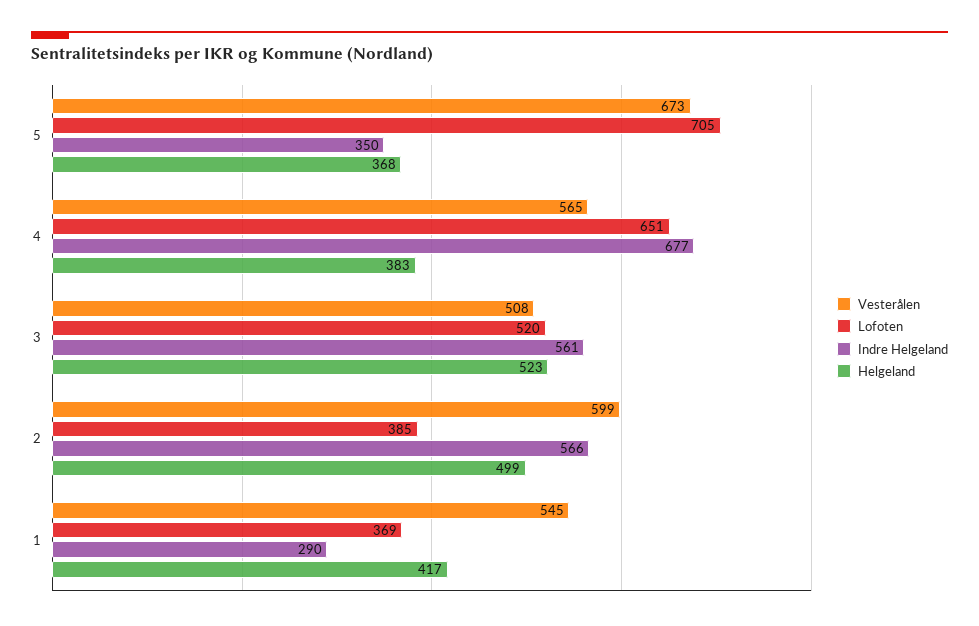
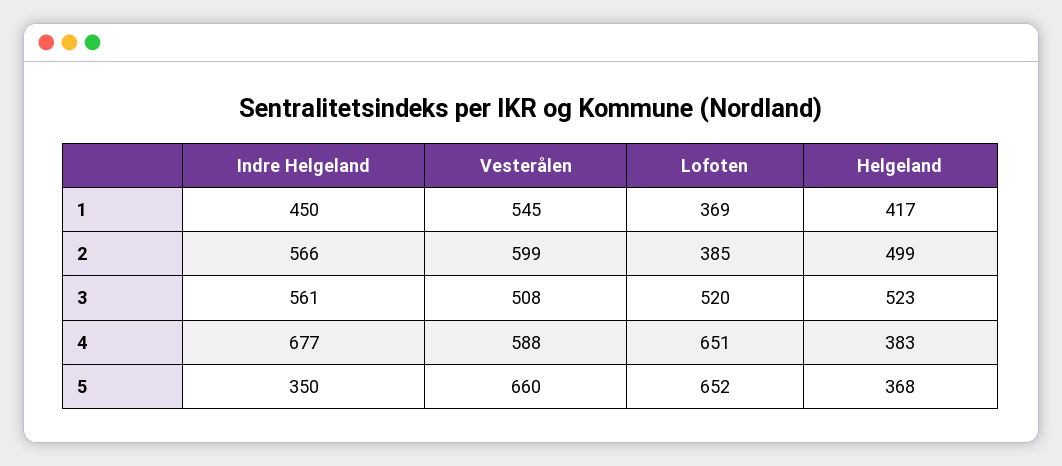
Vesterålen, 5: 673 -> 660
Lofoten, 5: 705 -> 652
Vesterålen, 4: 565 -> 588
Indre Helgeland, 1: 290 -> 450

